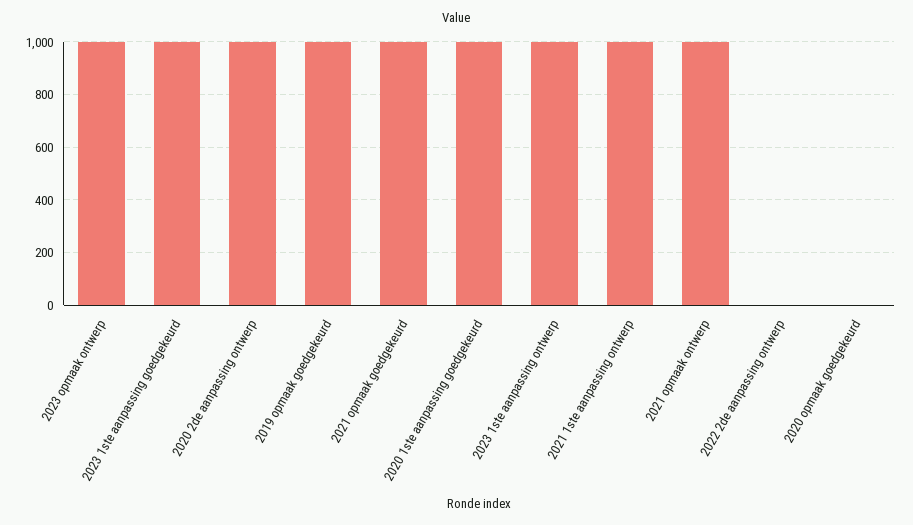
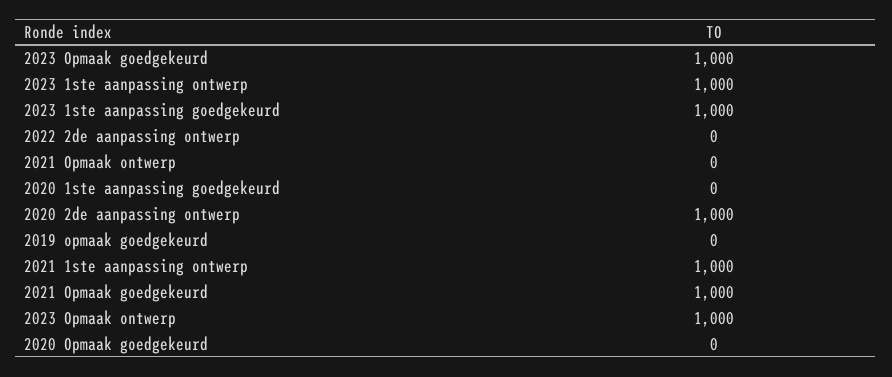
2019 opmaak goedgekeurd: 1000 -> 0
2020 1ste aanpassing goedgekeurd: 1000 -> 0
2021 opmaak ontwerp: 1000 -> 0
2023 Opmaak goedgekeurd: none -> 1000

